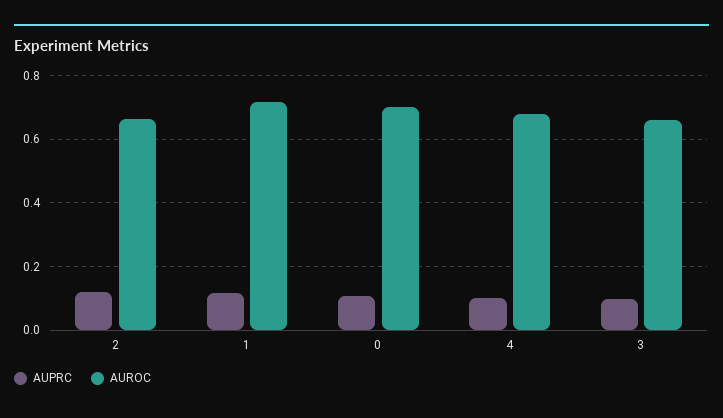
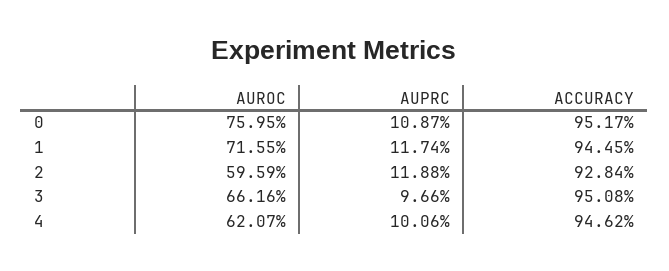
AUROC, 2: 0.66 -> 0.5959
AUROC, 0: 0.7 -> 0.7595
AUROC, 4: 0.68 -> 0.6207
ACCURACY, 0: none -> 0.9517
ACCURACY, 1: none -> 0.9445
ACCURACY, 2: none -> 0.9284
ACCURACY, 3: none -> 0.9508
ACCURACY, 4: none -> 0.9462

